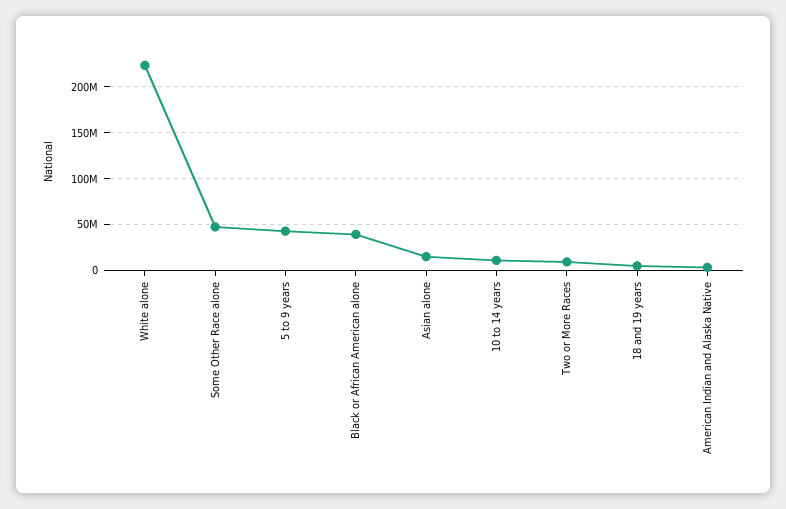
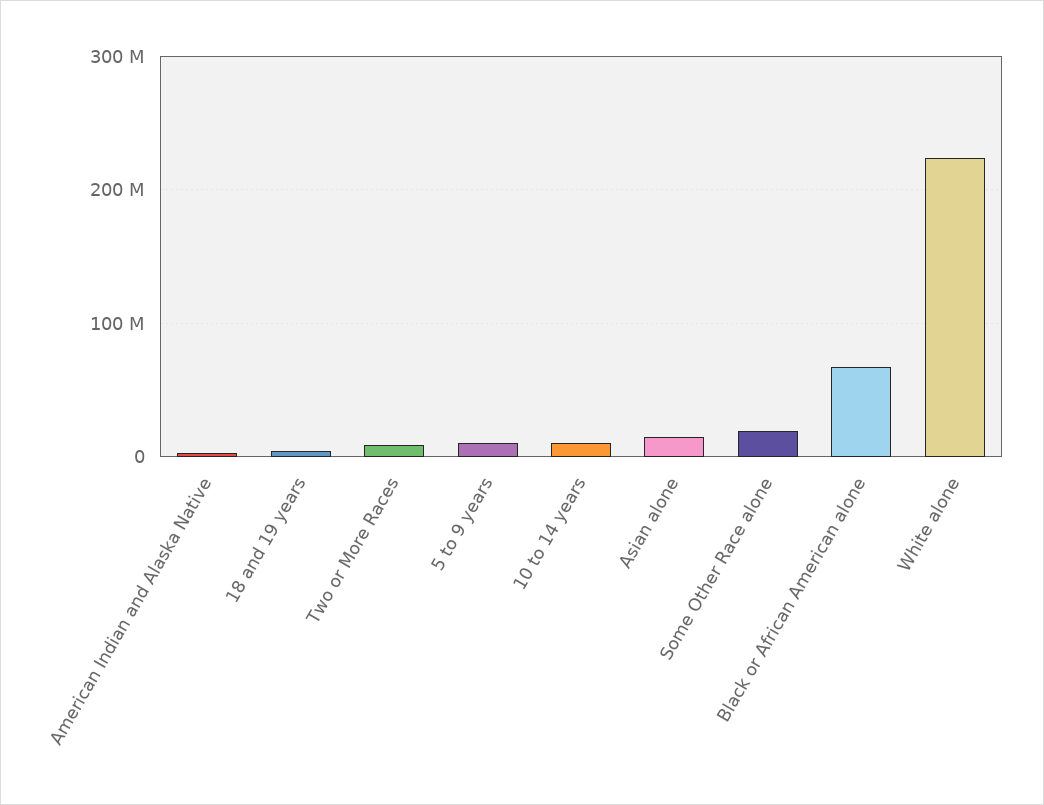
Some Other Race alone: 50000000 -> 20000000
5 to 9 years: 40000000 -> 10000000
Black or African American alone: 40000000 -> 70000000

